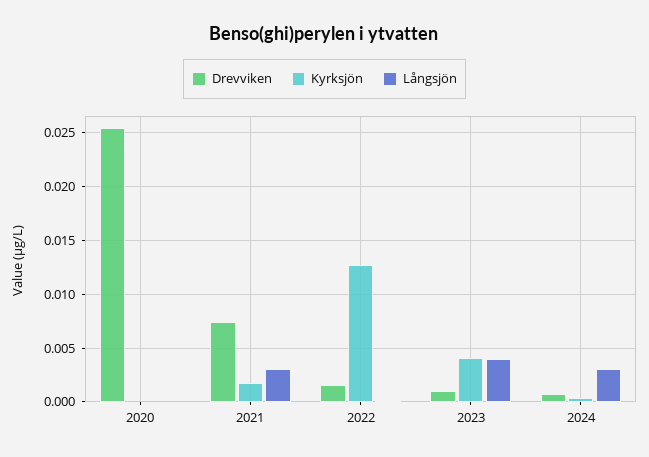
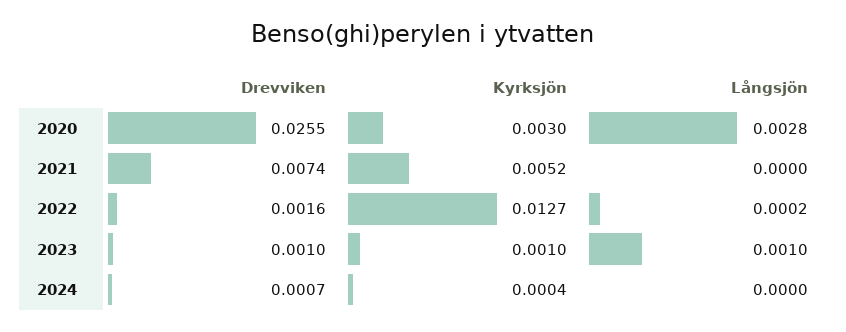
Kyrksjön, 2020: 0 -> 0.003
Långsjön, 2020: 0 -> 0.0028
Kyrksjön, 2021: 0.002 -> 0.0052
Långsjön, 2021: 0.003 -> 0
Kyrksjön, 2023: 0.004 -> 0.001
Långsjön, 2023: 0.004 -> 0.001
Långsjön, 2024: 0.003 -> 0

